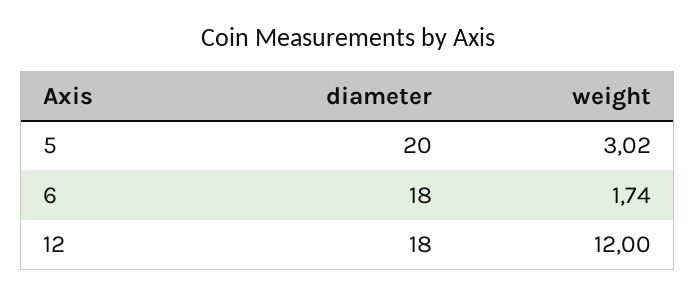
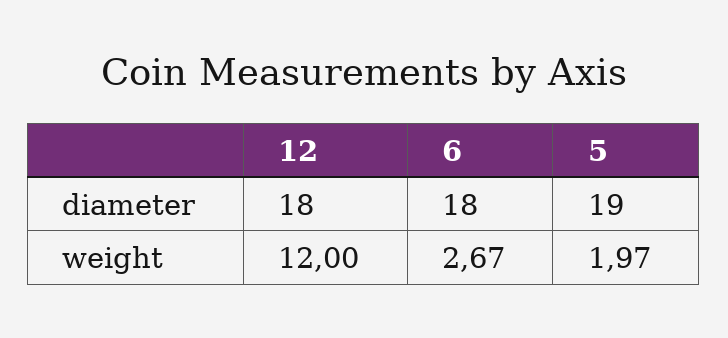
diameter, 5: 20 -> 19
weight, 5: 3.02 -> 1.97
weight, 6: 1.74 -> 2.67

